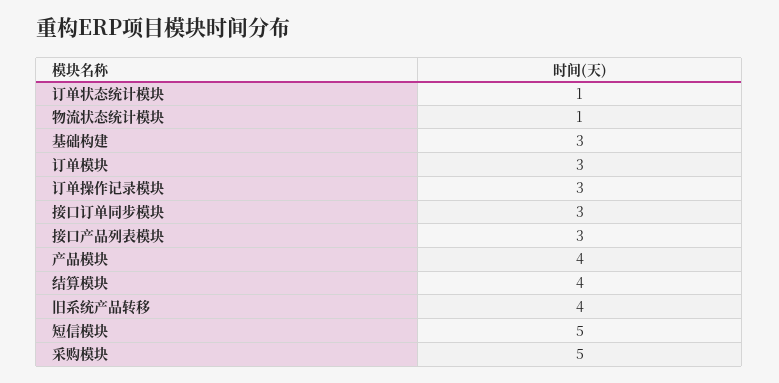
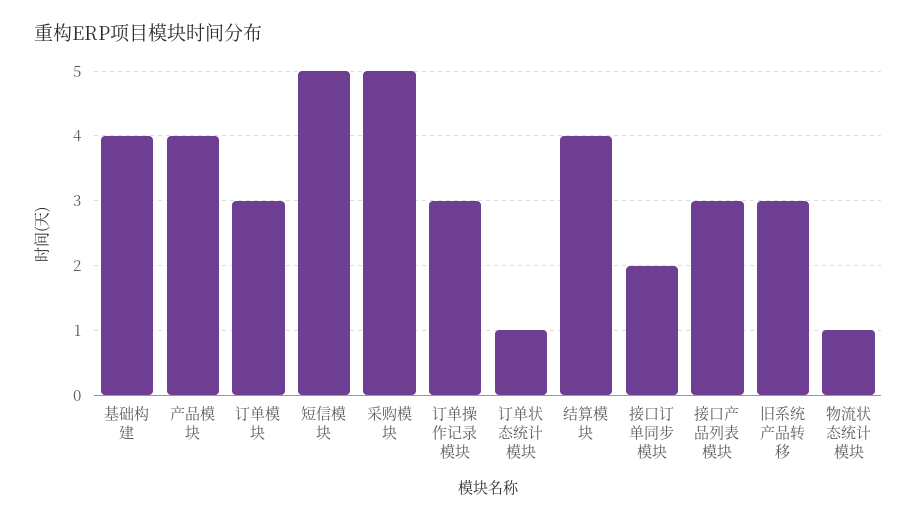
基础构建: 3 -> 4
接口订单同步模块: 3 -> 2
旧系统产品转移: 4 -> 3

